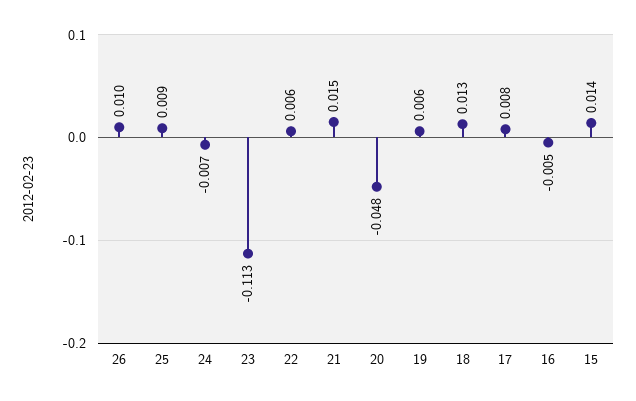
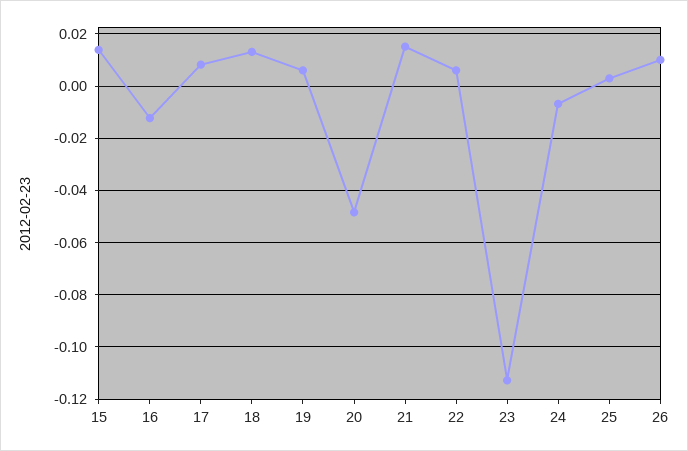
25: 0.009 -> 0.0025
16: -0.005 -> -0.0125

